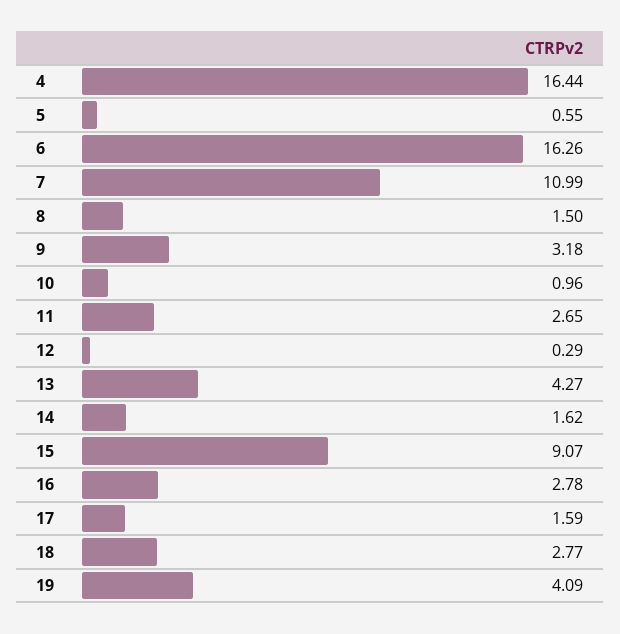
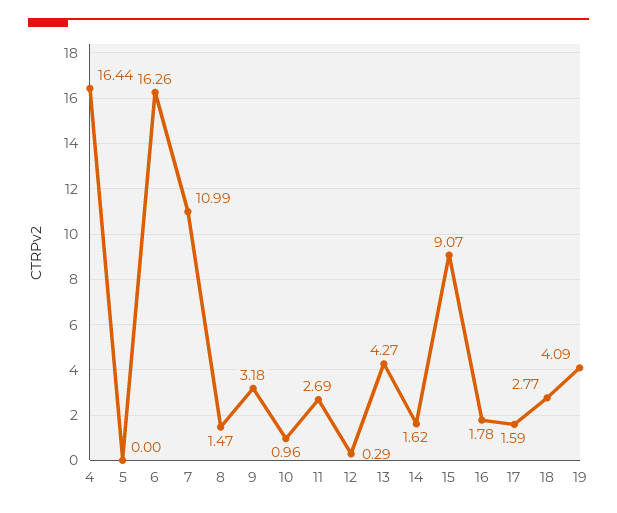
5: 0.55 -> 0
8: 1.5 -> 1.47
11: 2.65 -> 2.69
16: 2.78 -> 1.78

